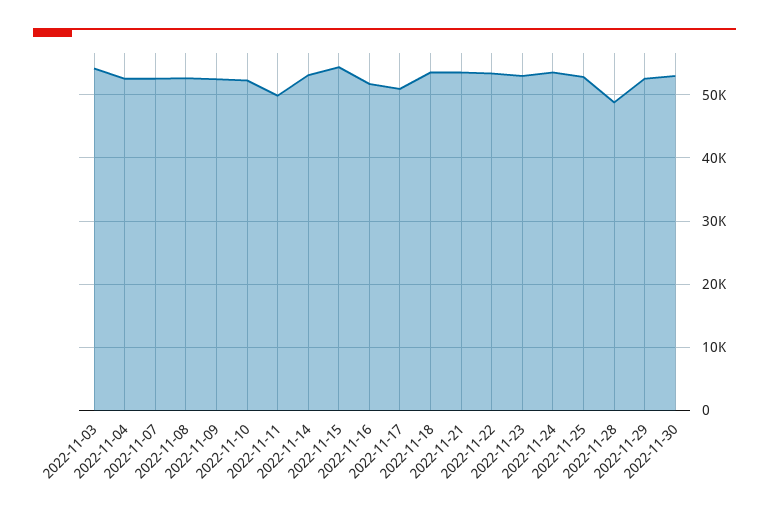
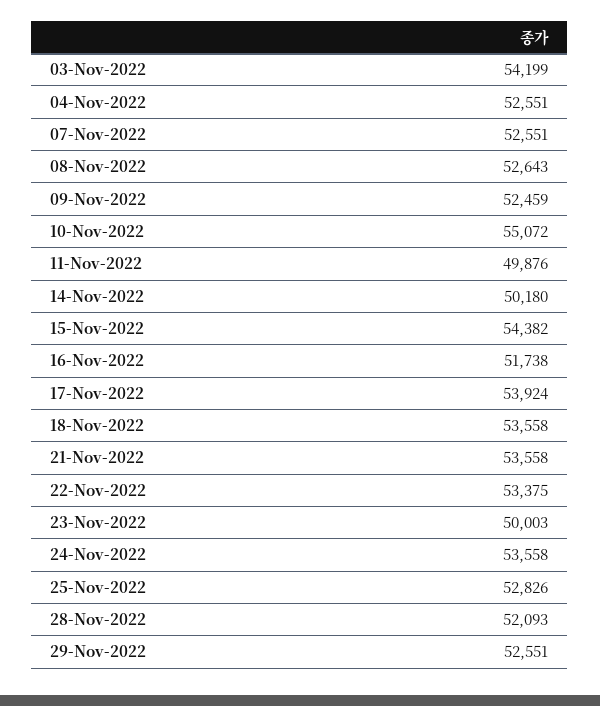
2022-11-10: 52000 -> 55072
2022-11-14: 53000 -> 50180
2022-11-17: 51000 -> 53924
2022-11-23: 53000 -> 50003
2022-11-28: 49000 -> 52093
2022-11-30: 53000 -> none

